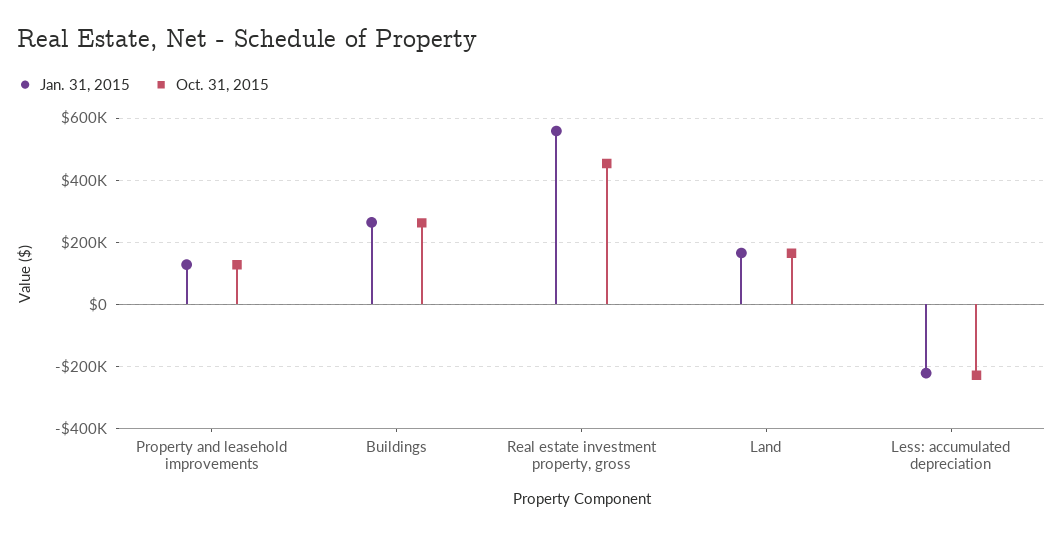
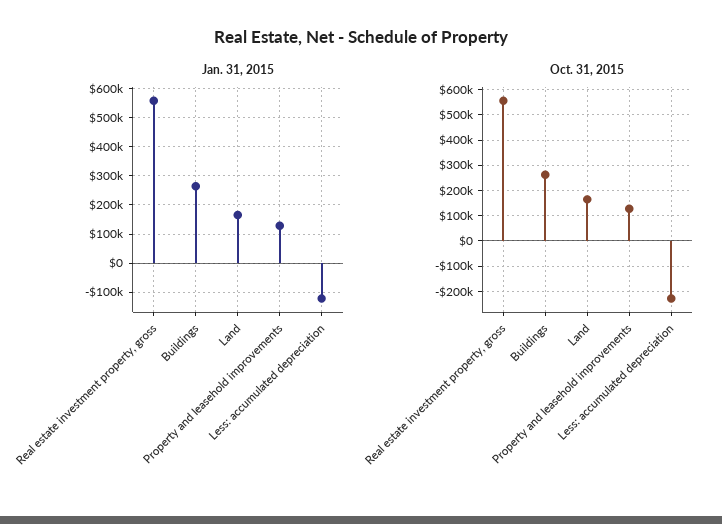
Oct. 31, 2015, Real estate investment property, gross: 460000 -> 550000
Jan. 31, 2015, Less: accumulated depreciation: -220000 -> -125000

